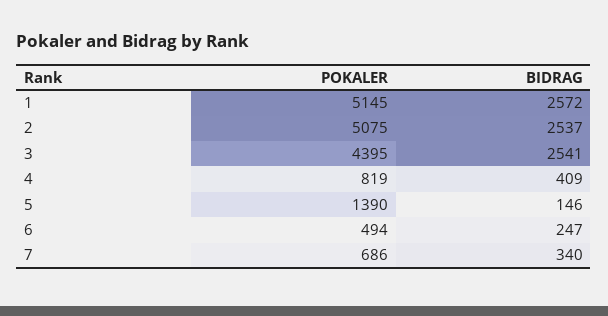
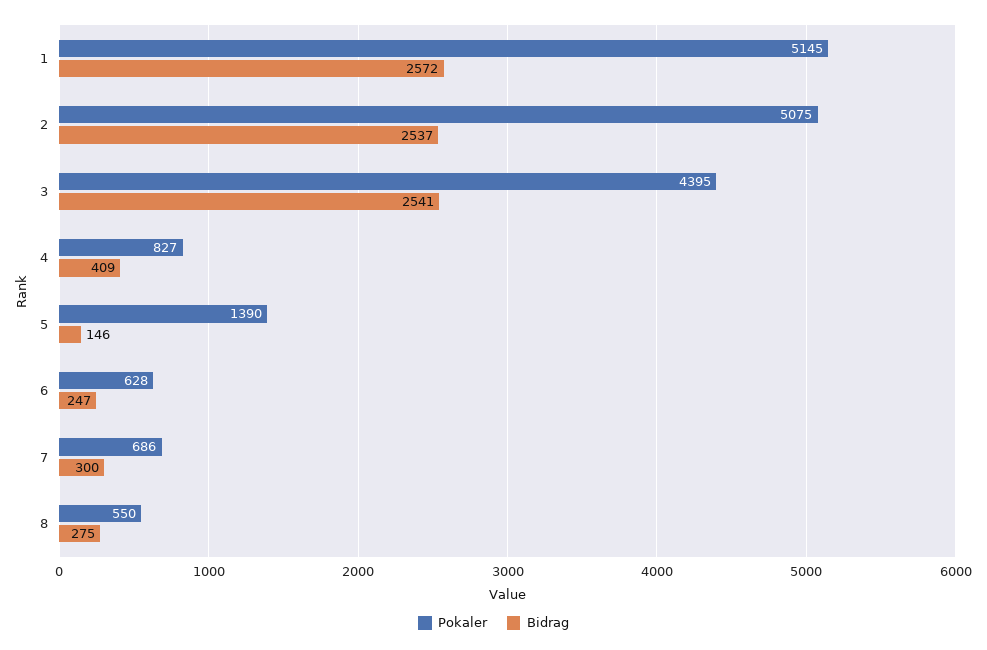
POKALER, 4: 819 -> 827
POKALER, 6: 494 -> 628
BIDRAG, 7: 340 -> 300
POKALER, 8: none -> 550
BIDRAG, 8: none -> 275

